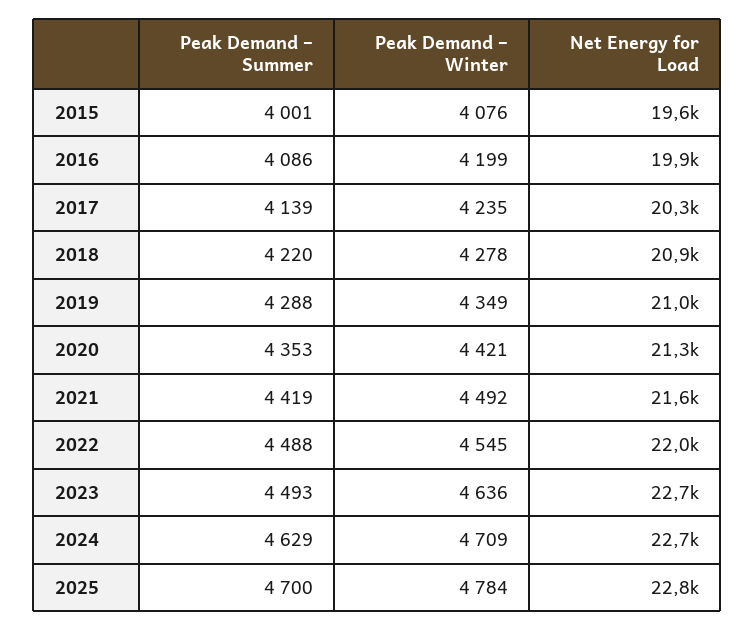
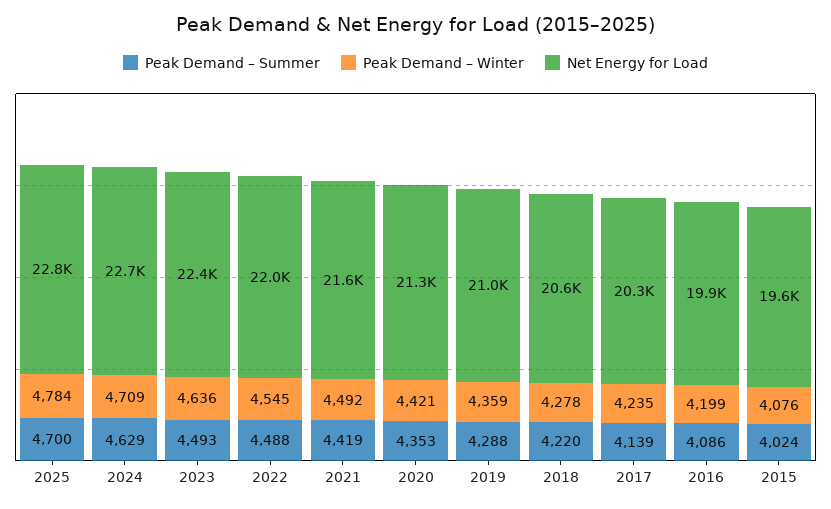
Peak Demand – Summer, 2015: 4001 -> 4024
Net Energy for Load, 2018: 20900 -> 20600
Peak Demand – Winter, 2019: 4349 -> 4359
Net Energy for Load, 2023: 22700 -> 22400

